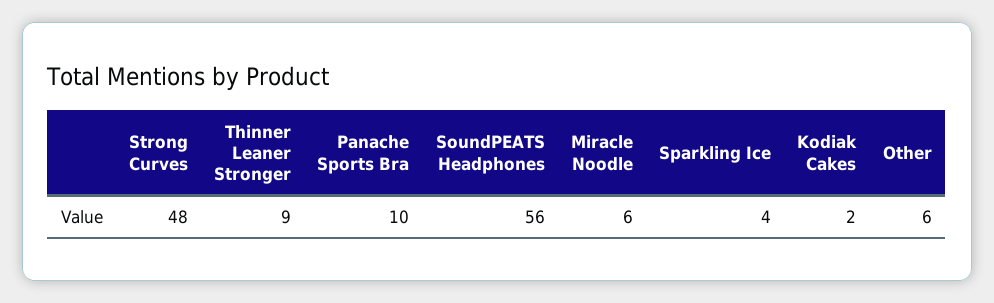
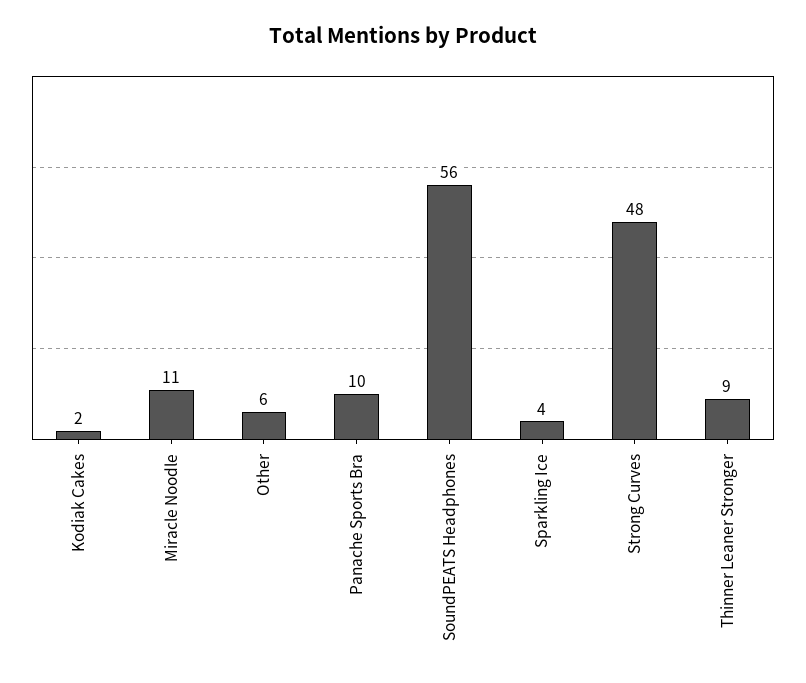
Miracle Noodle: 6 -> 11

